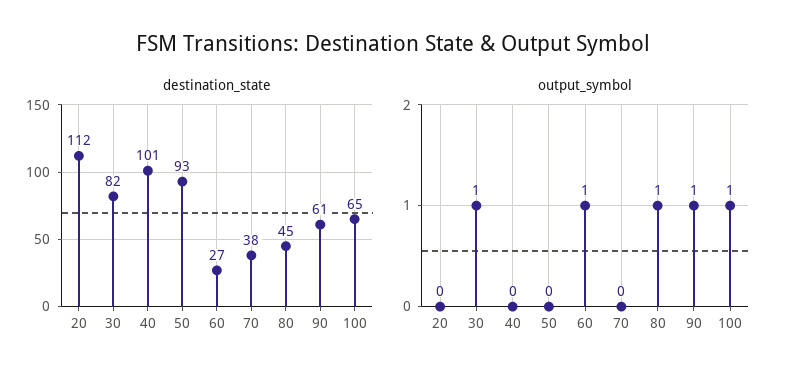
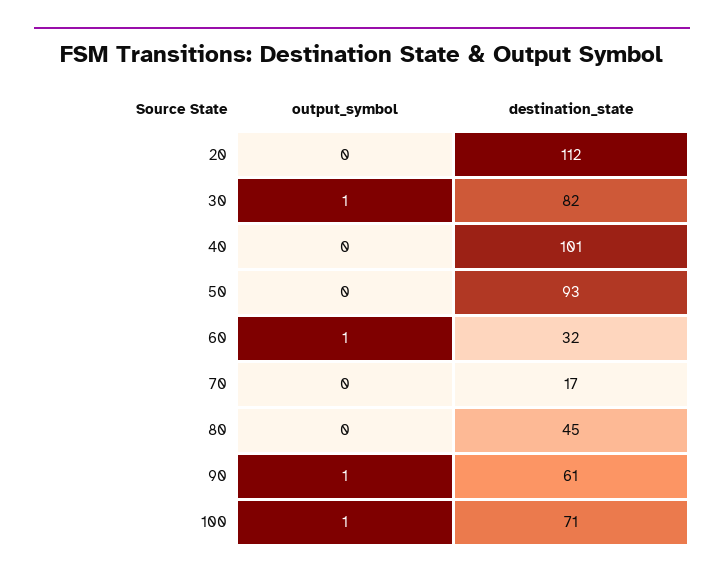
destination_state, 60: 27 -> 32
destination_state, 70: 38 -> 17
destination_state, 100: 65 -> 71
output_symbol, 80: 1 -> 0

